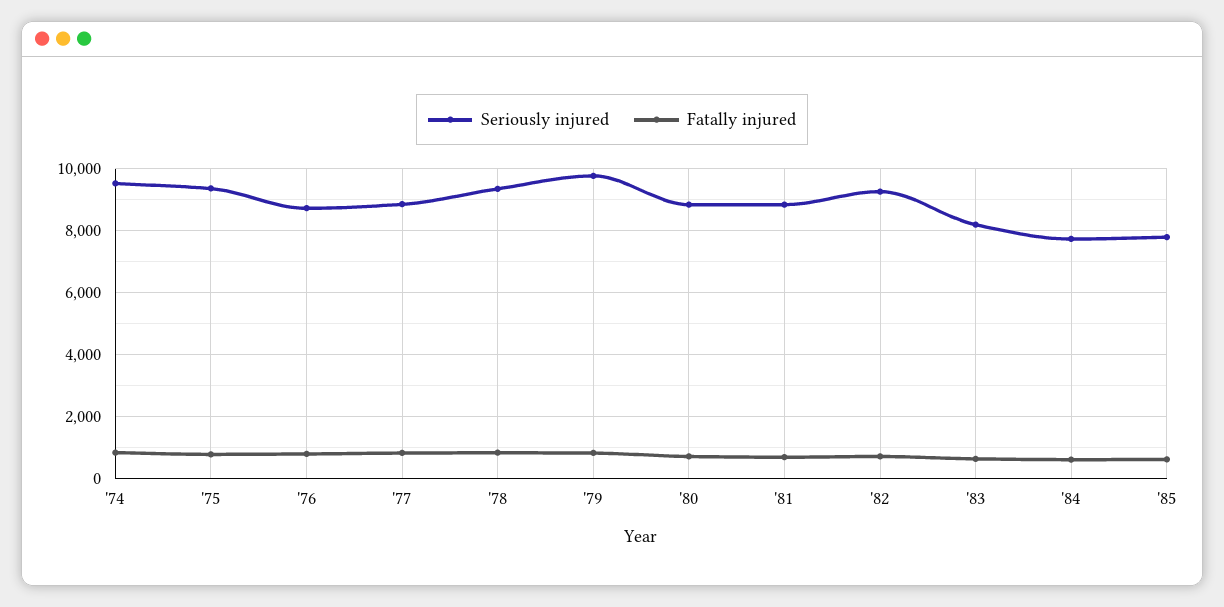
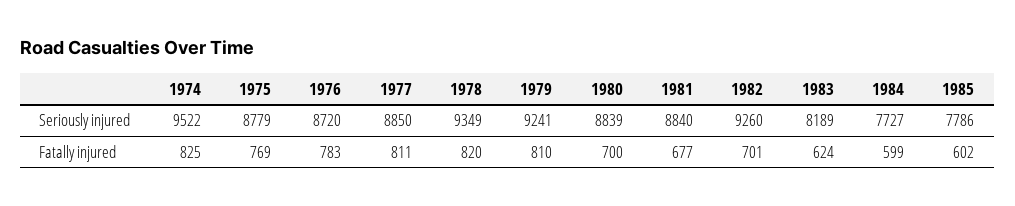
Seriously injured, '75: 9400 -> 8779
Seriously injured, '79: 9800 -> 9241

